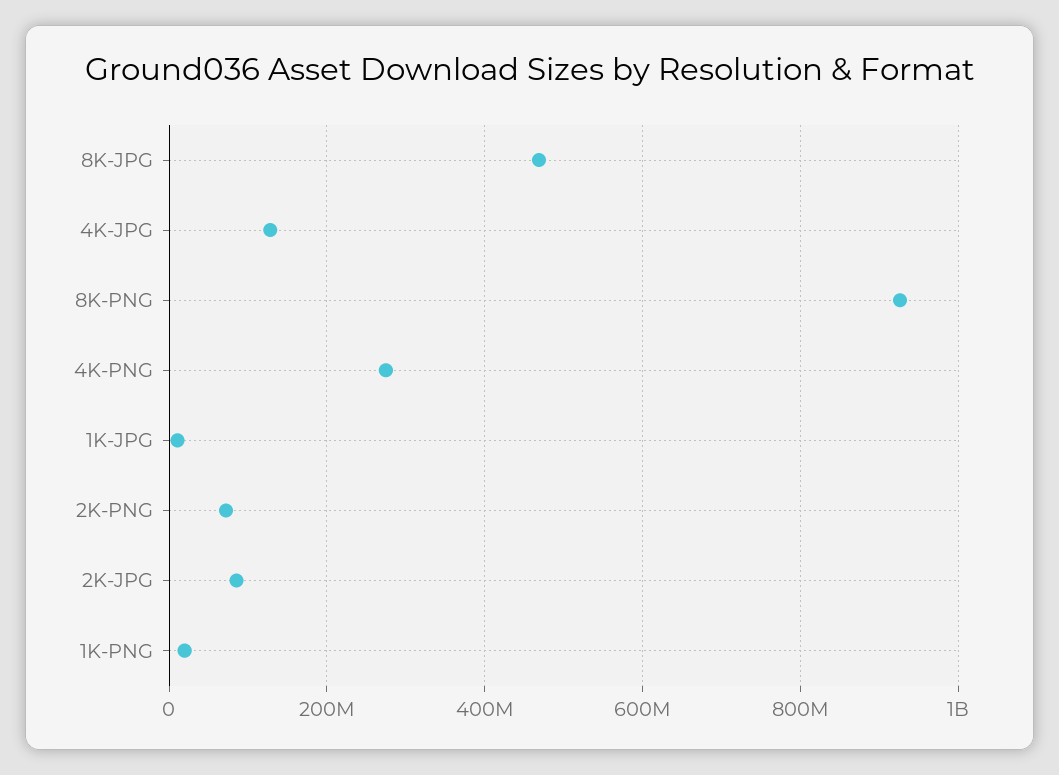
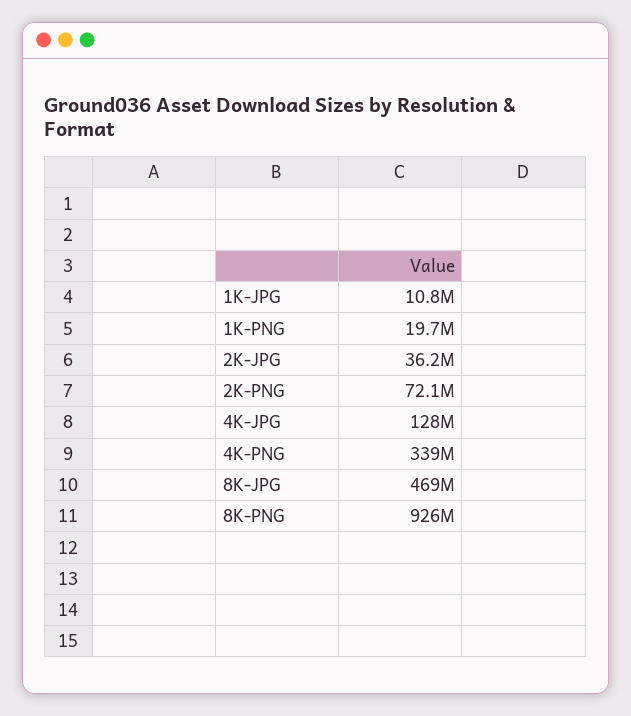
4K-PNG: 280000000 -> 339000000
2K-JPG: 80000000 -> 36200000

